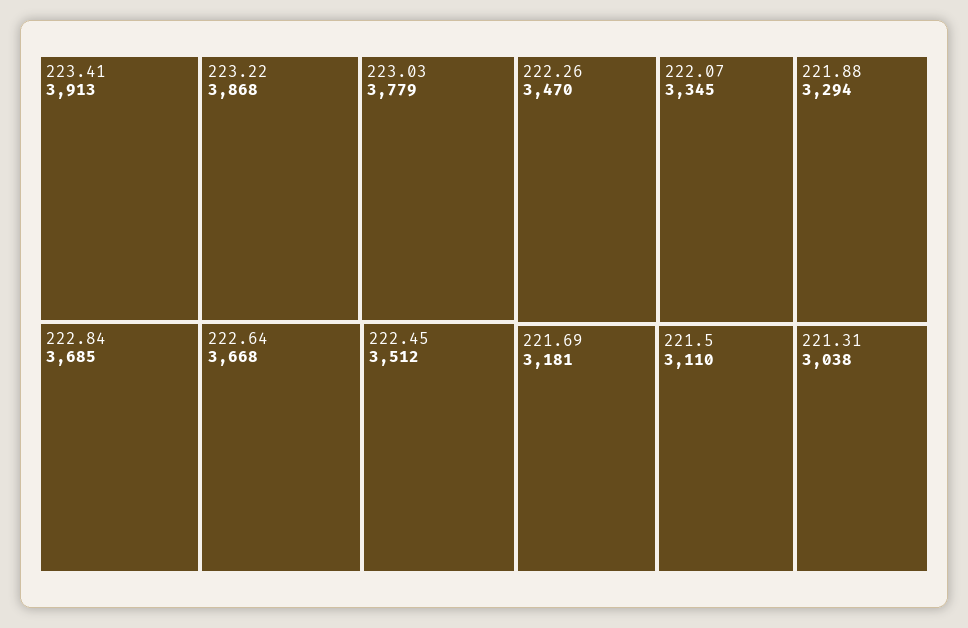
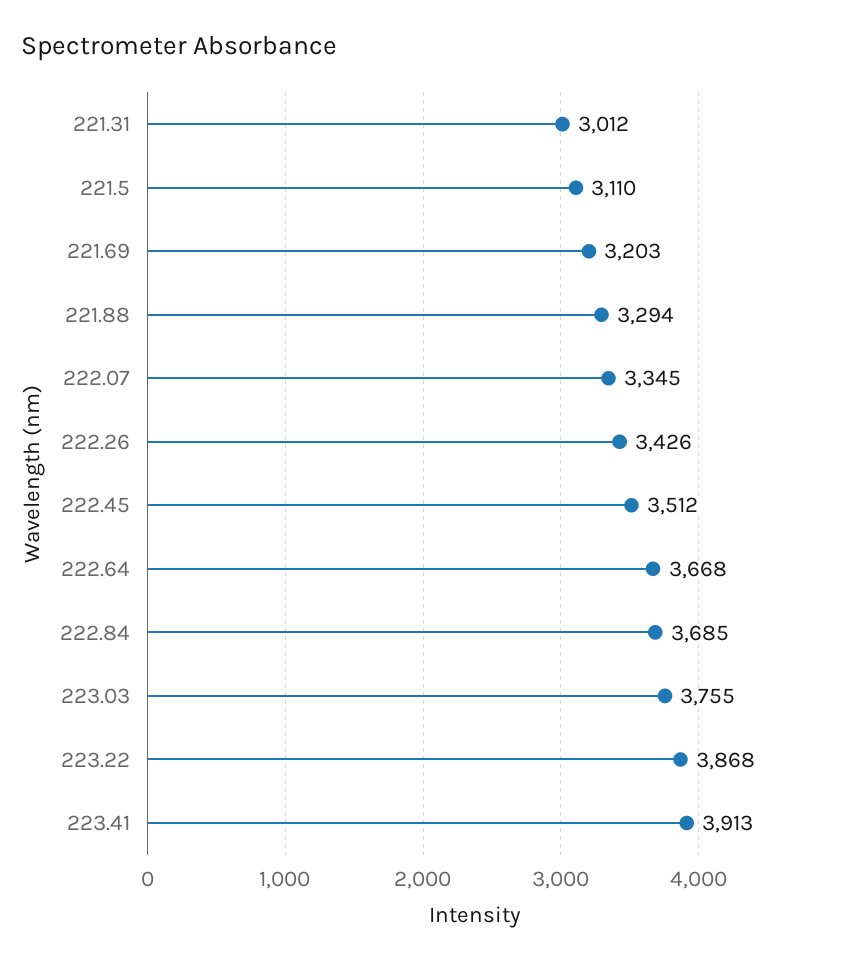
223.03: 3779 -> 3755
222.26: 3470 -> 3426
221.69: 3181 -> 3203
221.31: 3038 -> 3012

